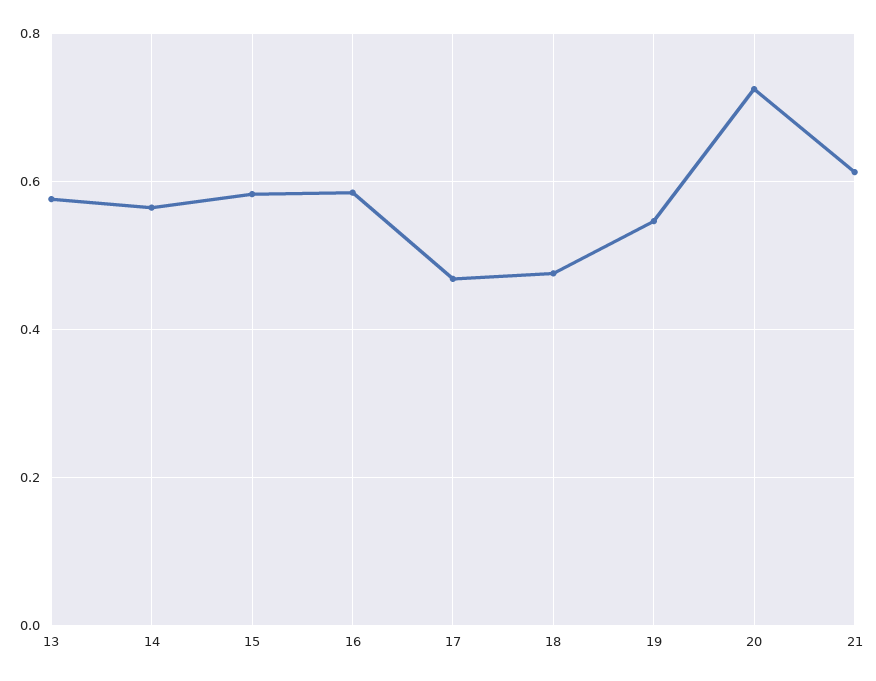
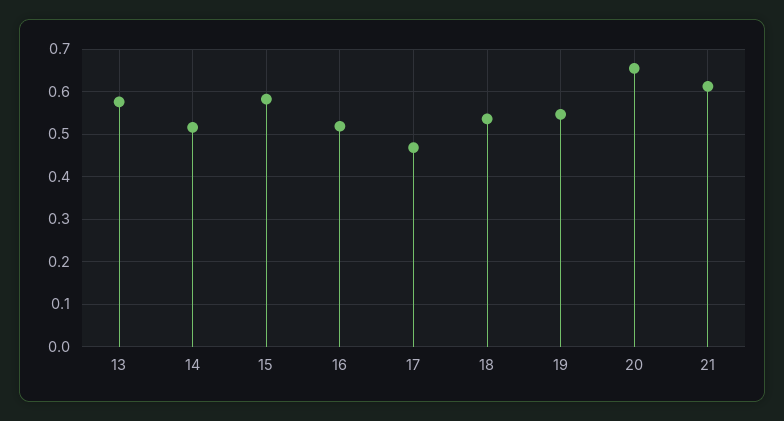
14: 0.56 -> 0.52
16: 0.58 -> 0.52
18: 0.48 -> 0.54
20: 0.72 -> 0.66

